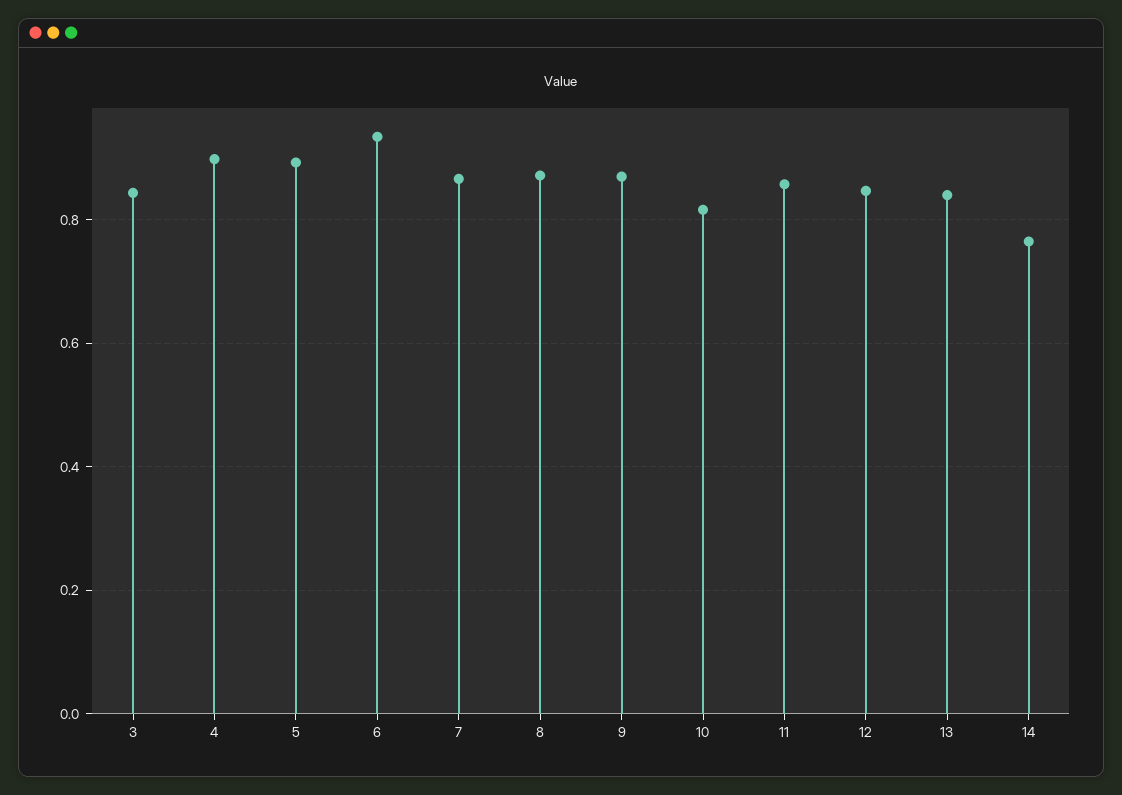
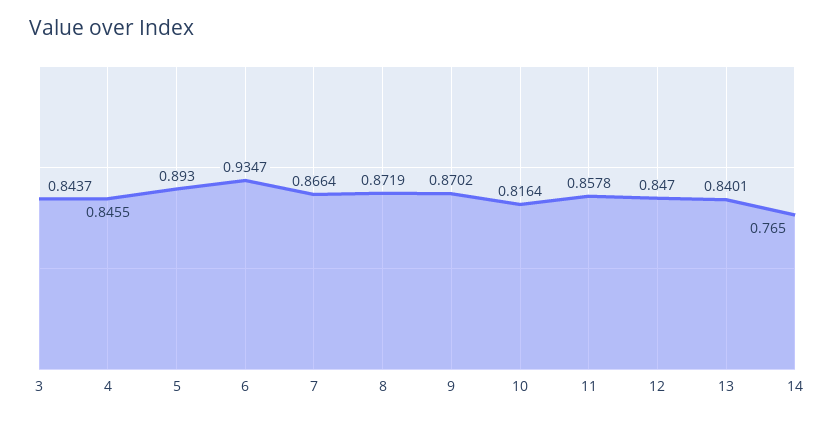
4: 0.9 -> 0.8455

